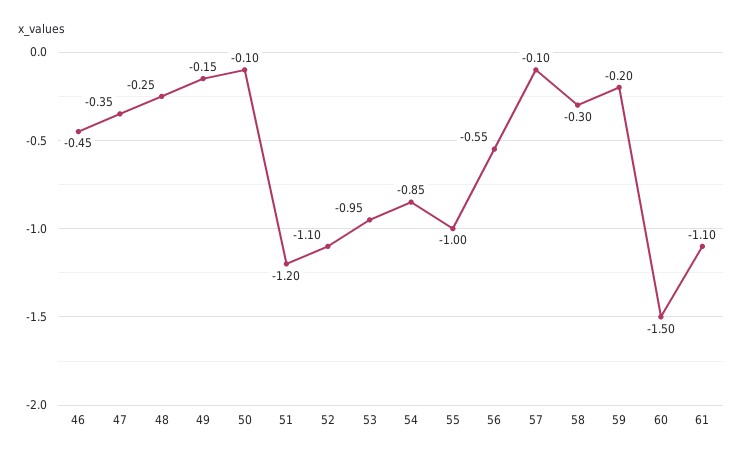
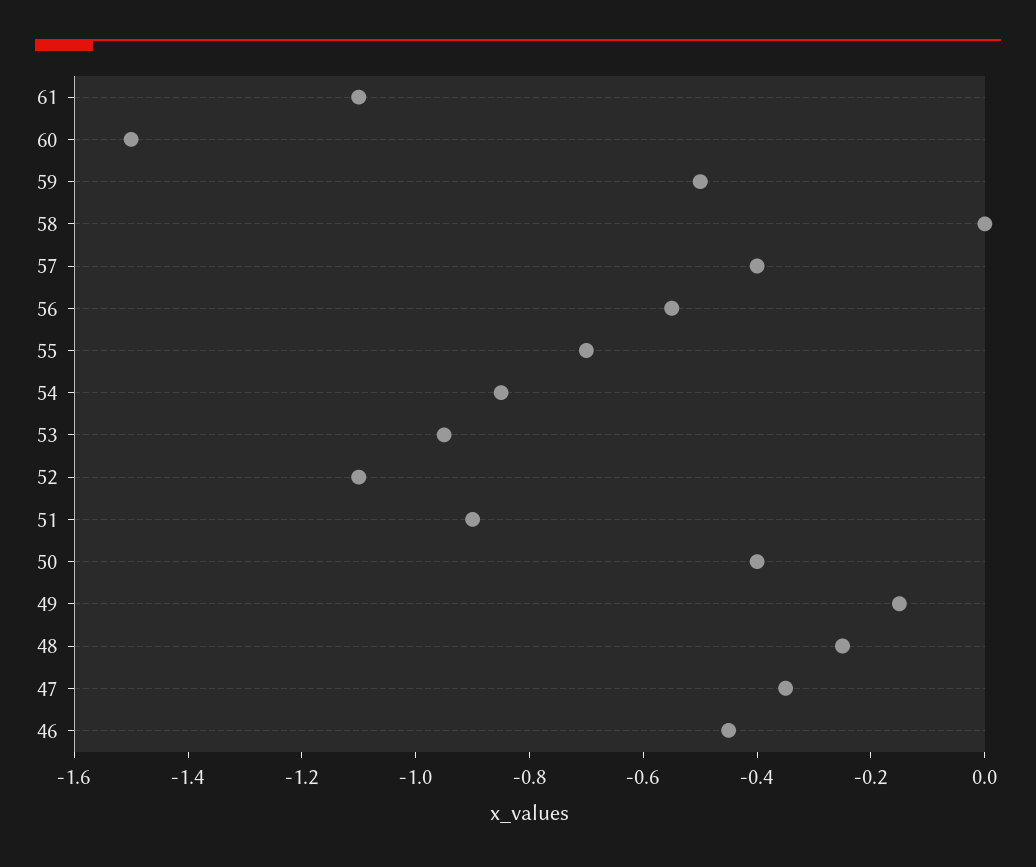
50: -0.1 -> -0.4
51: -1.2 -> -0.9
55: -1 -> -0.7
57: -0.1 -> -0.4
58: -0.3 -> 0
59: -0.2 -> -0.5

